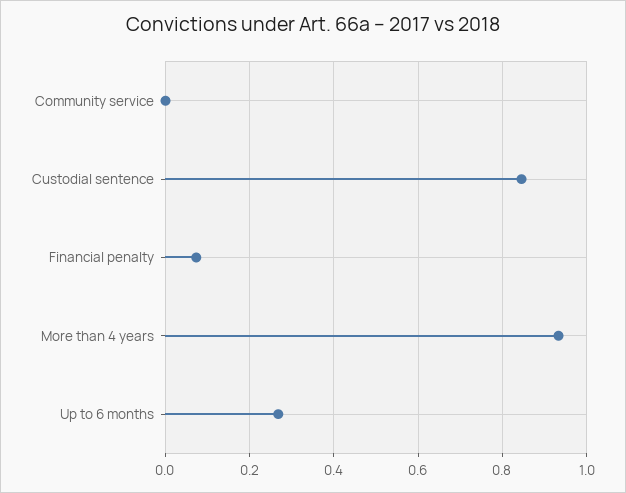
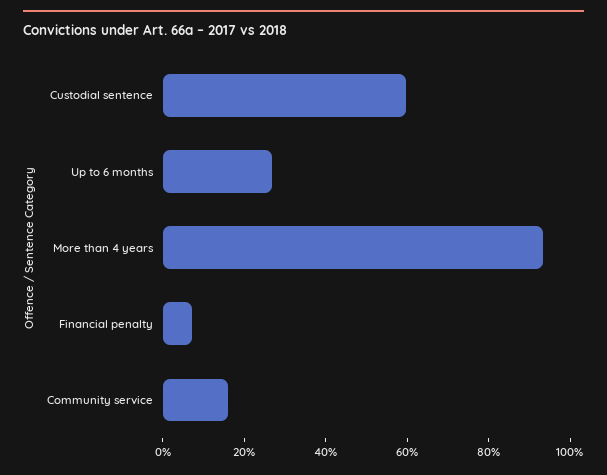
Community service: 0 -> 0.15
Custodial sentence: 0.84 -> 0.6

